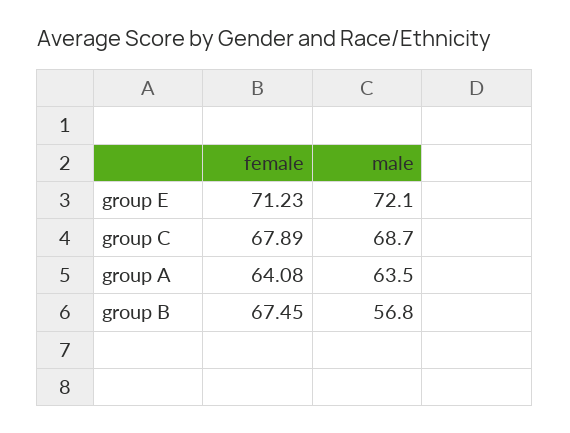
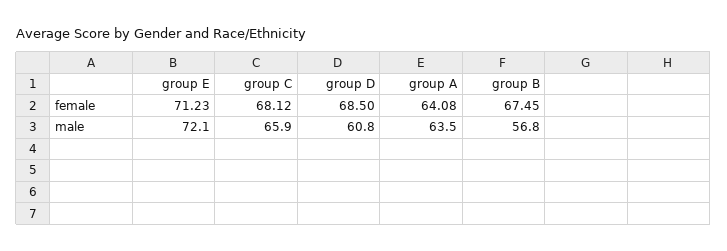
female, group C: 67.89 -> 68.12
male, group C: 68.7 -> 65.9
female, group D: none -> 68.5
male, group D: none -> 60.8

